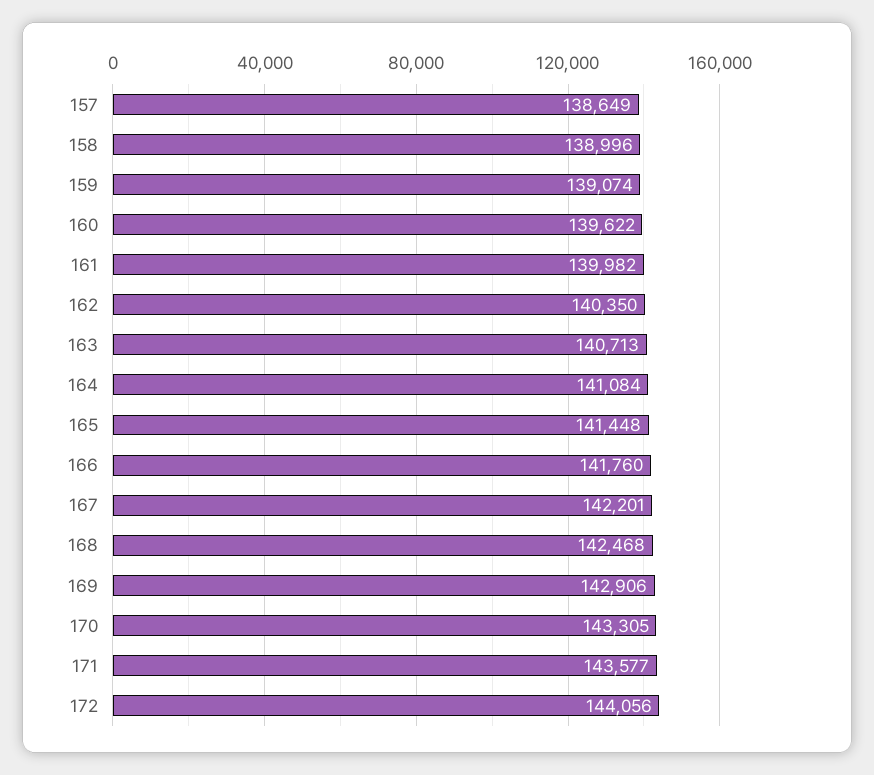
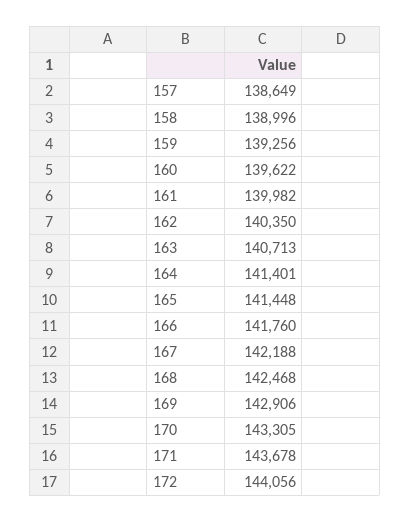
159: 139074 -> 139256
164: 141084 -> 141401
167: 142201 -> 142188
171: 143577 -> 143678

